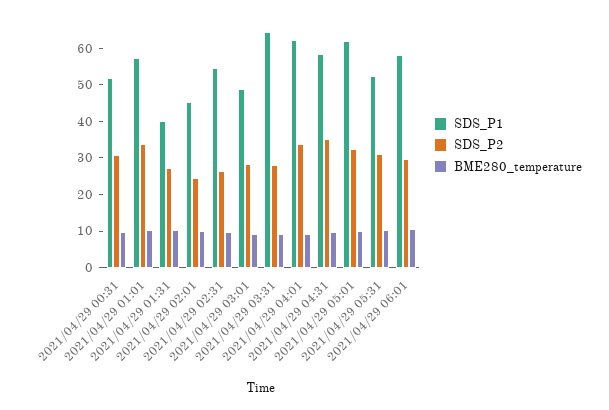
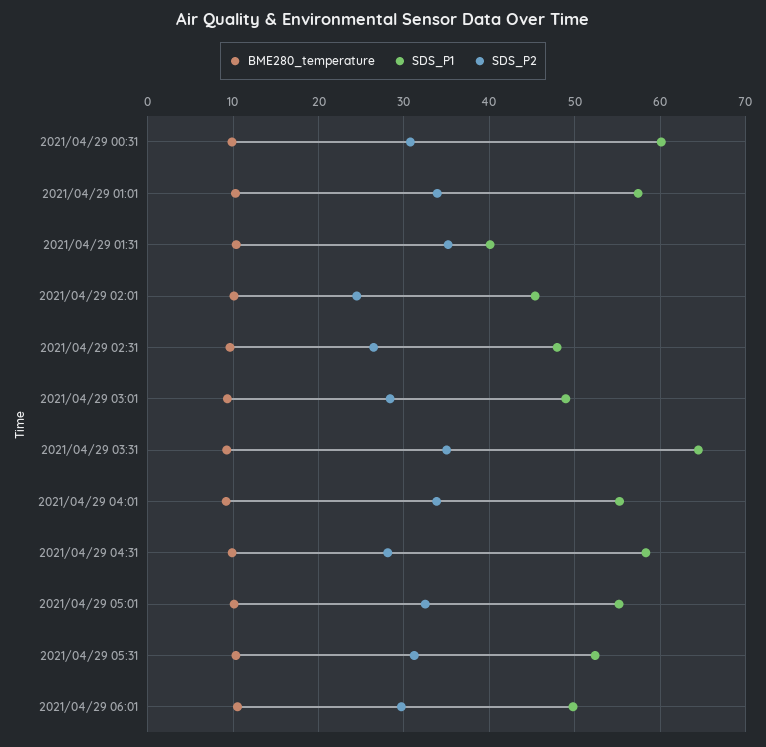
SDS_P1, 2021/04/29 00:31: 52.5 -> 60
SDS_P2, 2021/04/29 01:31: 27.5 -> 35
SDS_P1, 2021/04/29 02:31: 55 -> 48
SDS_P2, 2021/04/29 03:31: 27.5 -> 35
SDS_P1, 2021/04/29 04:01: 62.5 -> 55
SDS_P2, 2021/04/29 04:31: 35 -> 28
SDS_P1, 2021/04/29 05:01: 62.5 -> 55
SDS_P1, 2021/04/29 06:01: 57.5 -> 50

